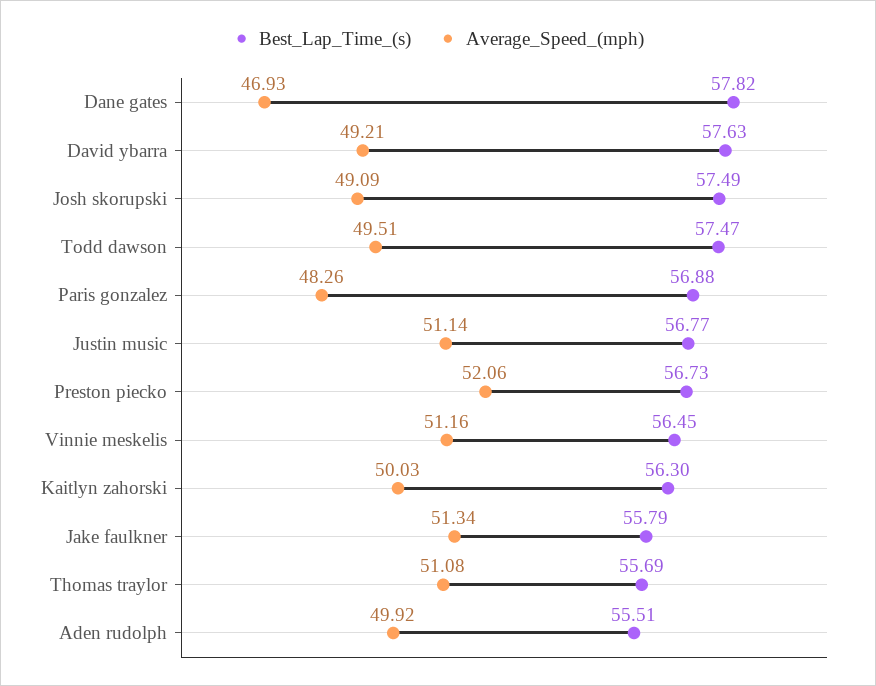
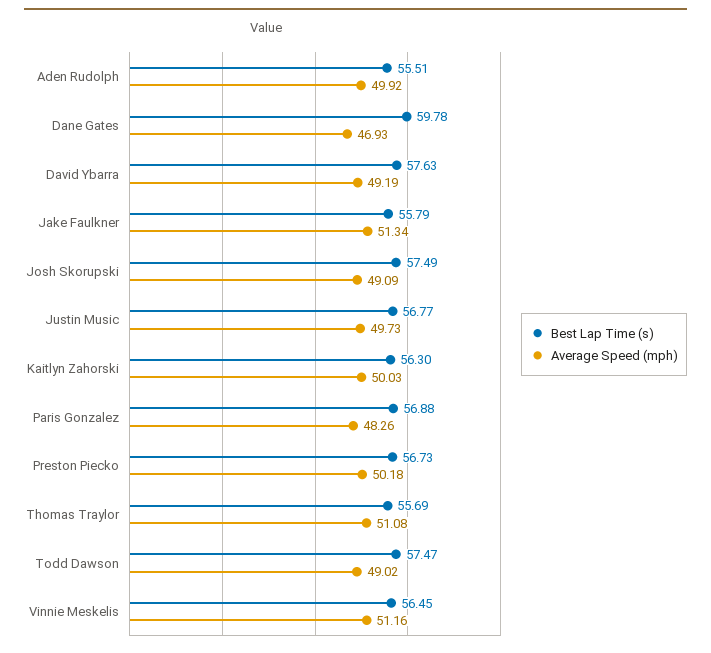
Best_Lap_Time_(s), Dane gates: 57.82 -> 59.78
Average_Speed_(mph), David ybarra: 49.21 -> 49.19
Average_Speed_(mph), Todd dawson: 49.51 -> 49.02
Average_Speed_(mph), Justin music: 51.14 -> 49.73
Average_Speed_(mph), Preston piecko: 52.06 -> 50.18

